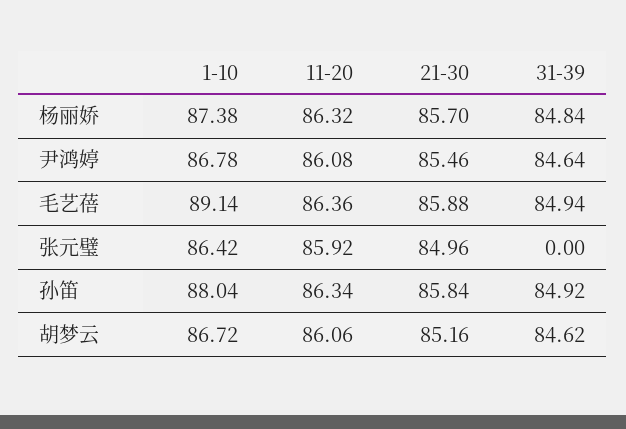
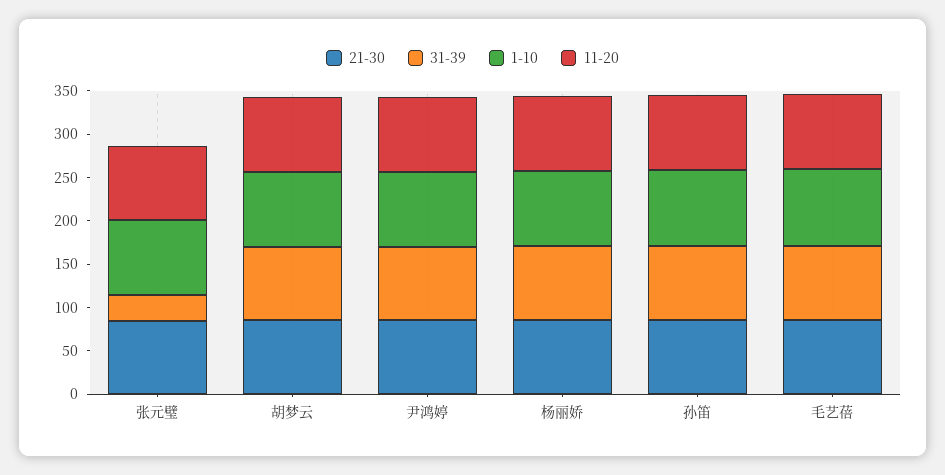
31-39, 张元璧: 0 -> 30

